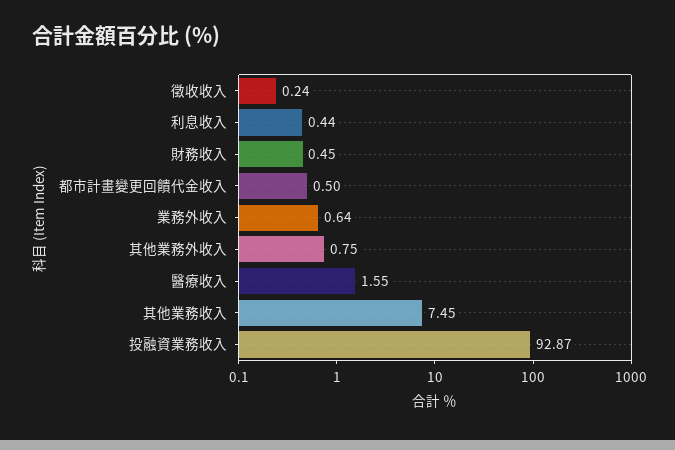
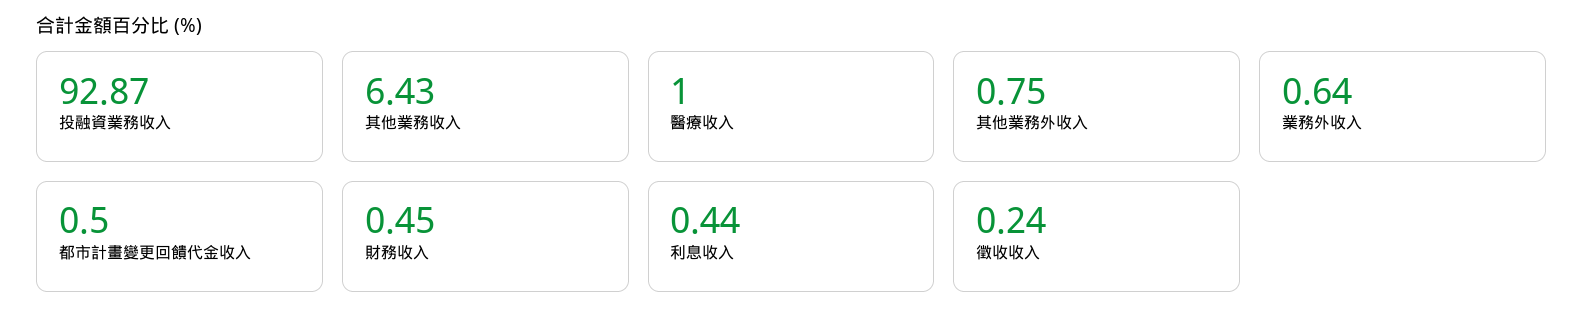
醫療收入: 1.55 -> 1
其他業務收入: 7.45 -> 6.43

